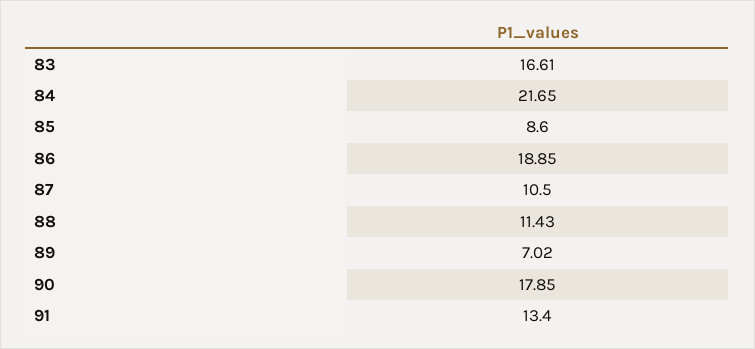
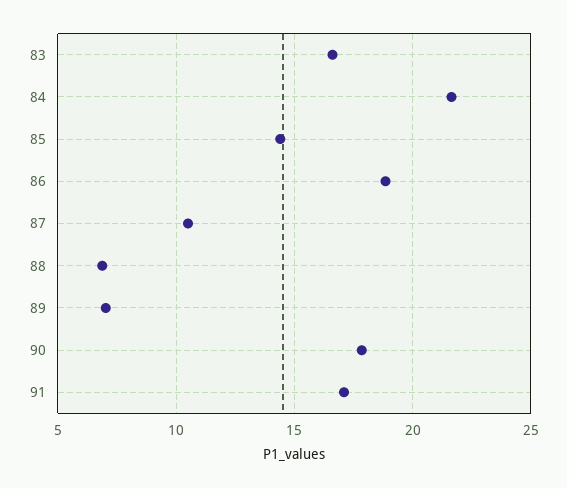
85: 8.6 -> 14.5
88: 11.43 -> 7
91: 13.4 -> 17

